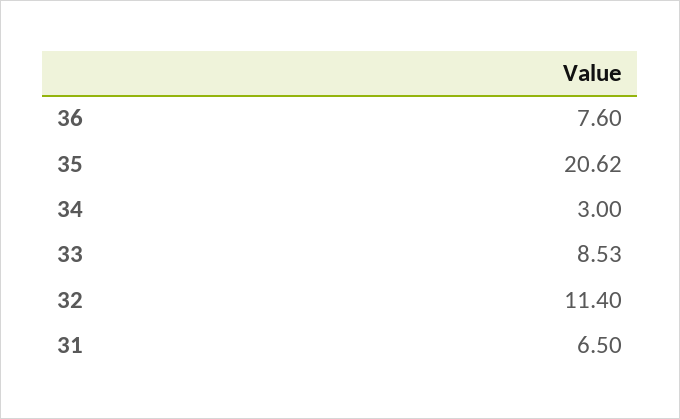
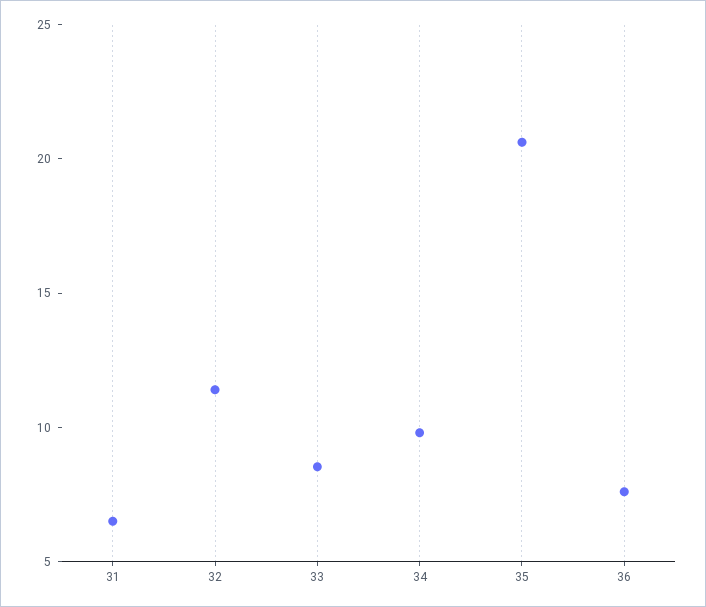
34: 3 -> 10

